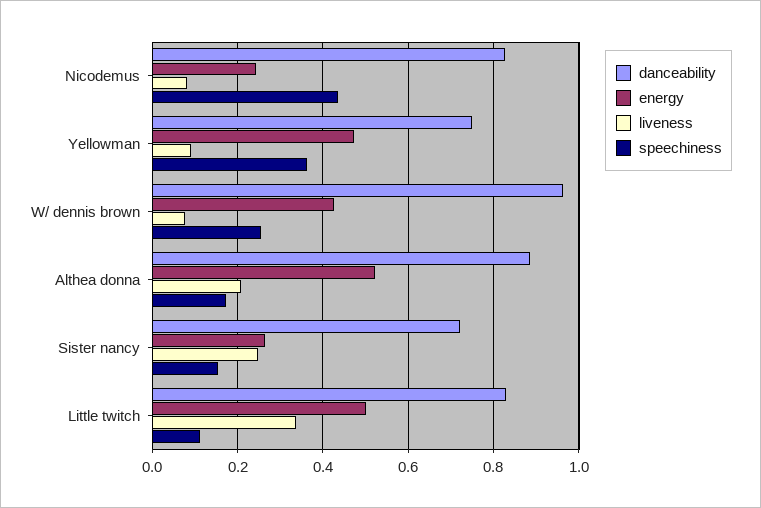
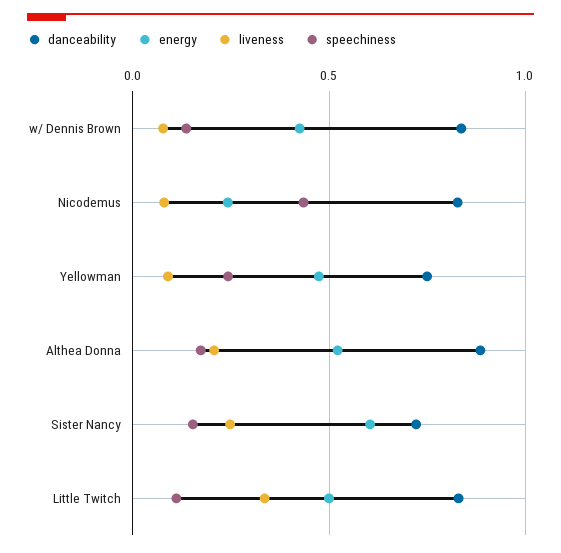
speechiness, Yellowman: 0.36 -> 0.25
danceability, W/ dennis brown: 0.96 -> 0.85
speechiness, W/ dennis brown: 0.26 -> 0.15
energy, Sister nancy: 0.26 -> 0.6

